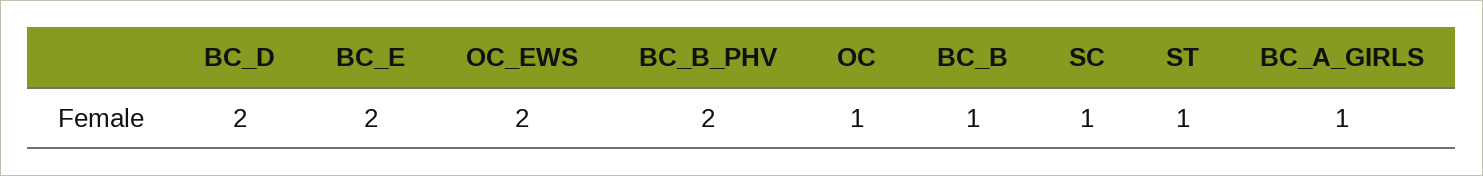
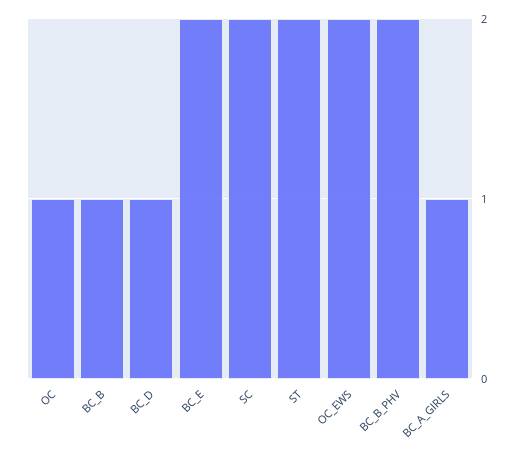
BC_D: 2 -> 1
SC: 1 -> 2
ST: 1 -> 2

